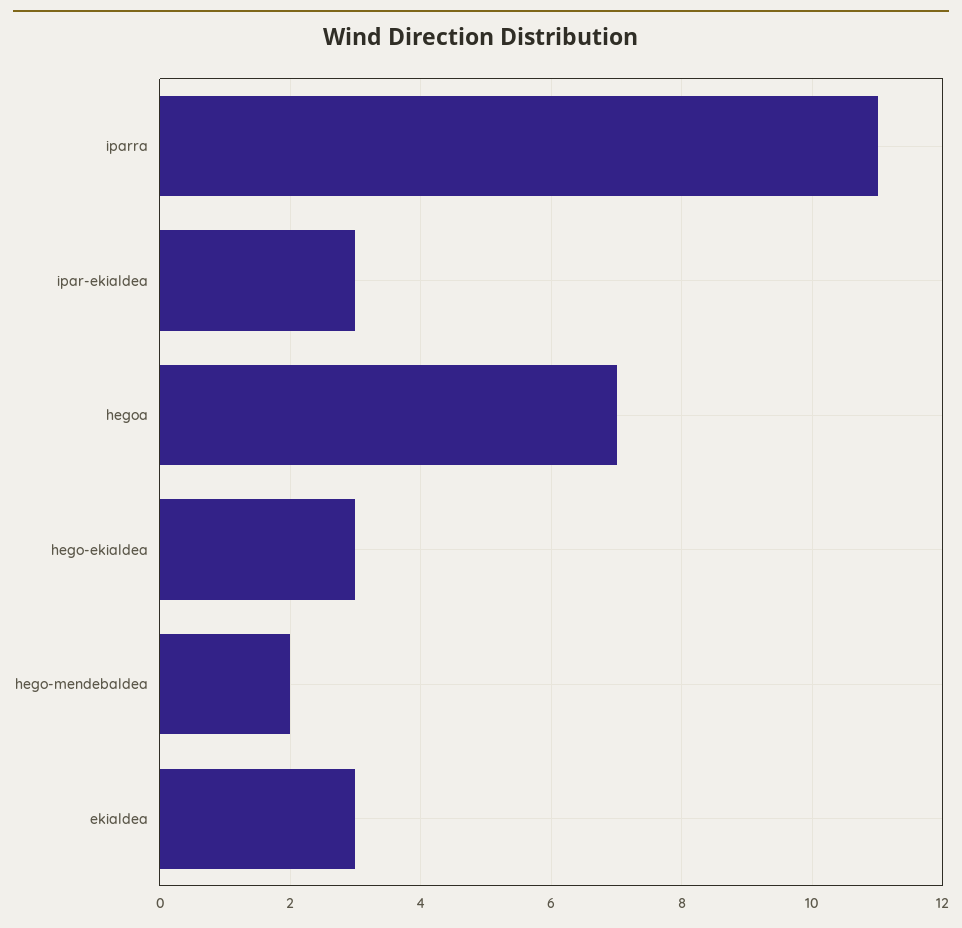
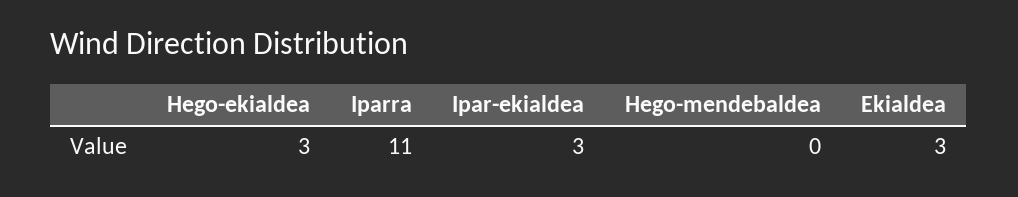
hegoa: 7 -> none
hego-mendebaldea: 2 -> 0

